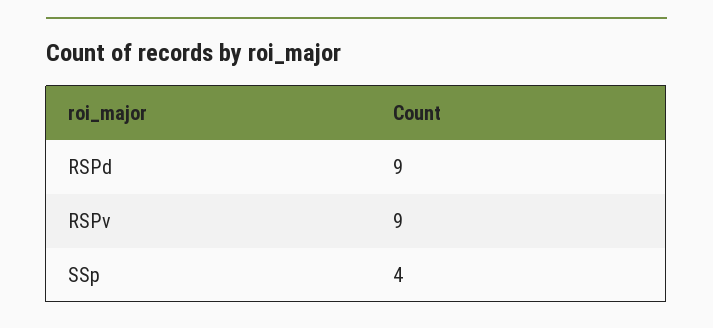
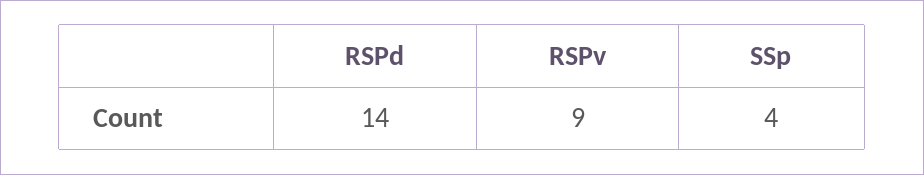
RSPd: 9 -> 14

